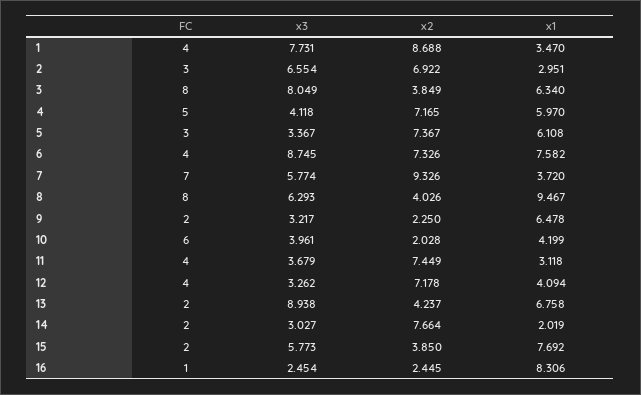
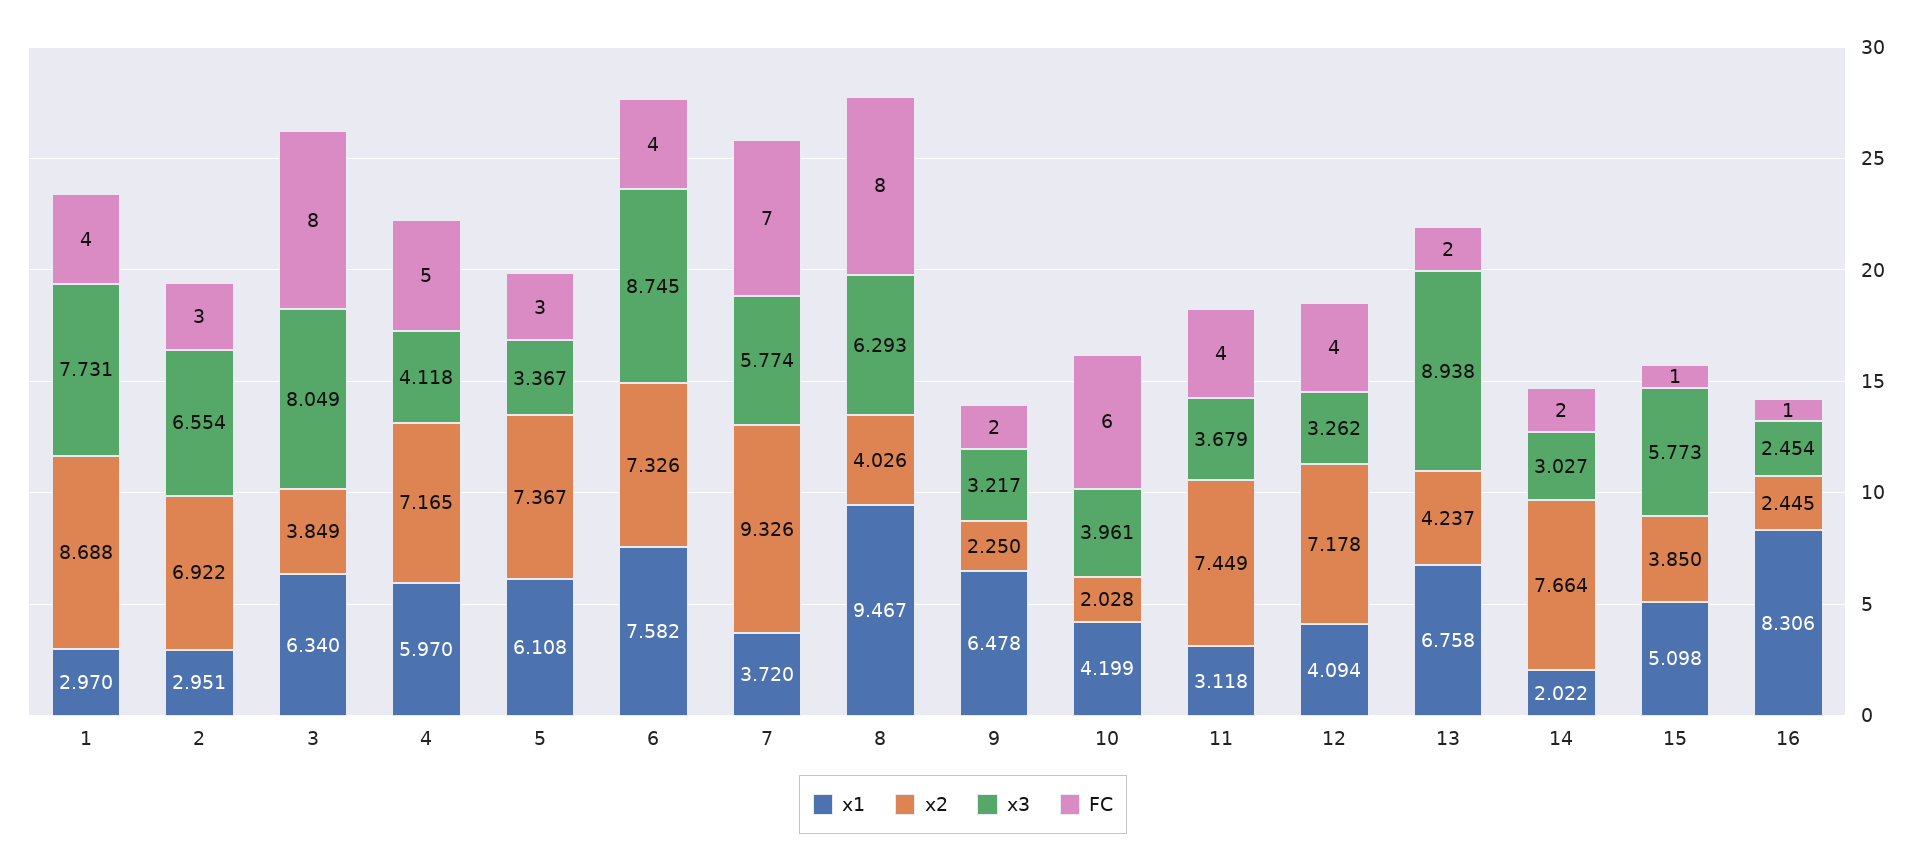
x1, 1: 3.47 -> 2.97
x1, 14: 2.019 -> 2.022
FC, 15: 2 -> 1
x1, 15: 7.692 -> 5.098

